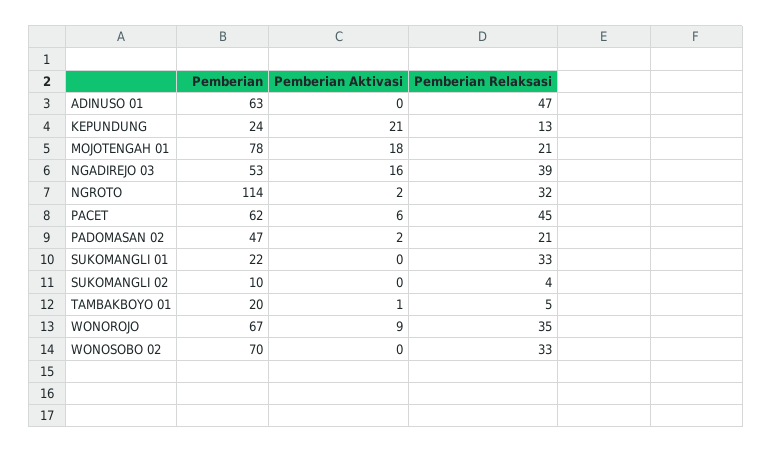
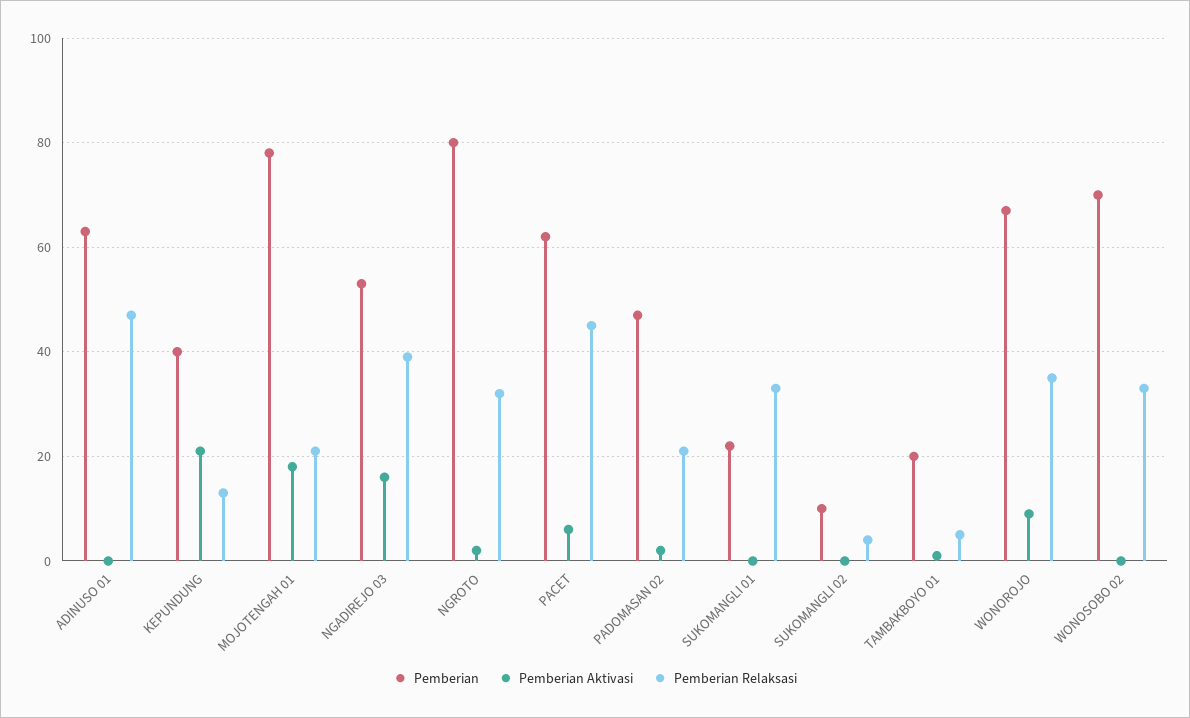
Pemberian, KEPUNDUNG: 24 -> 40
Pemberian, NGROTO: 114 -> 80

